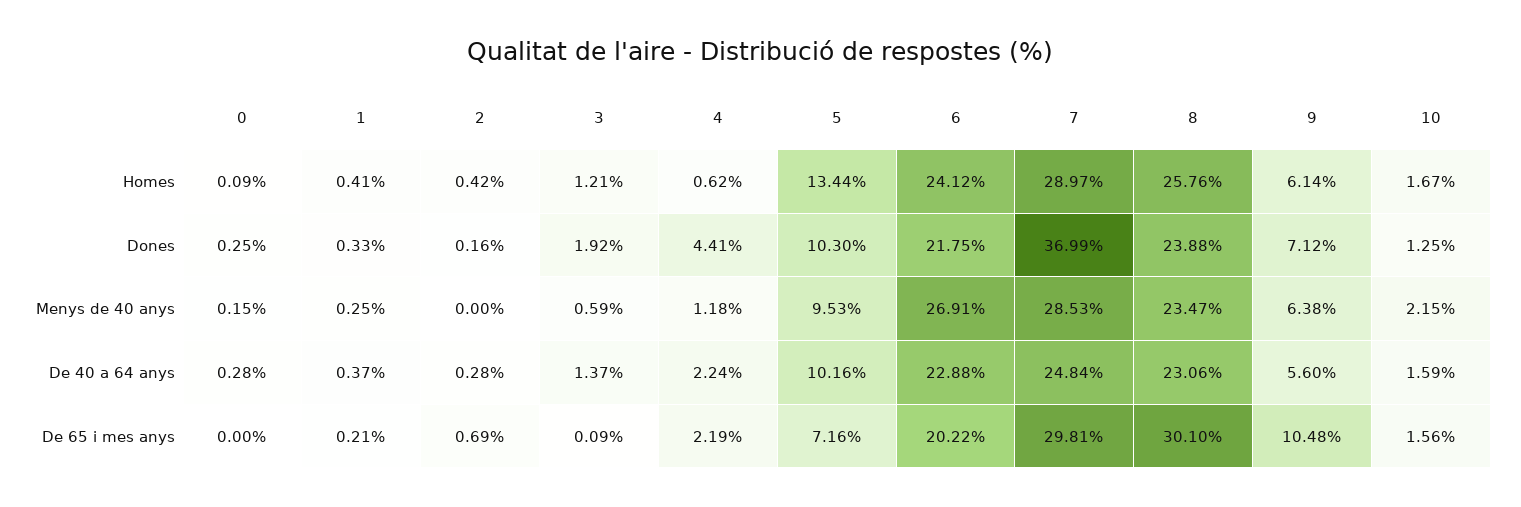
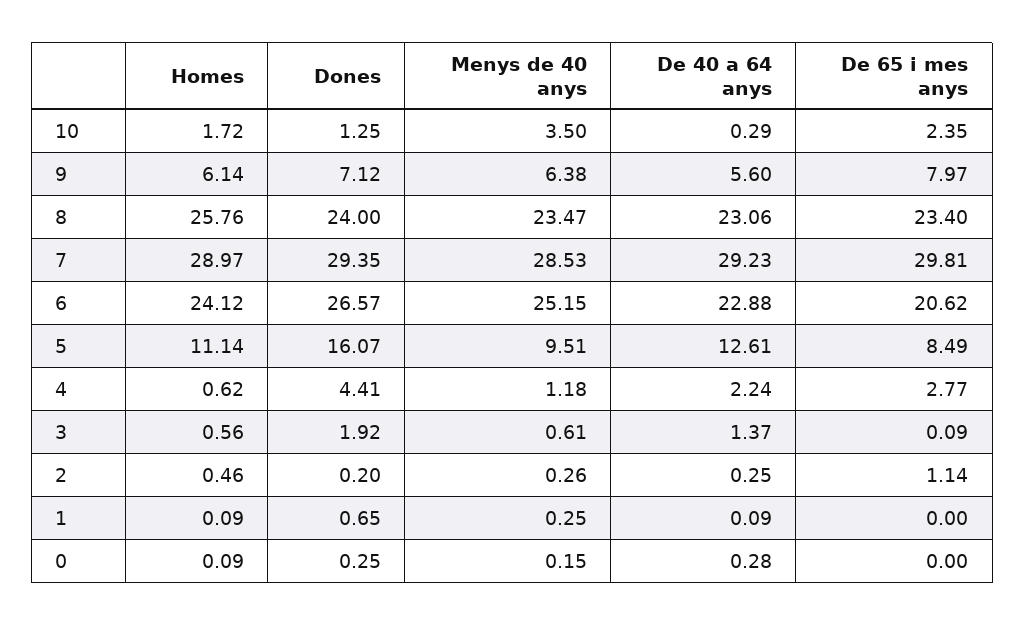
1, Homes: 0.41 -> 0.09
2, Homes: 0.42 -> 0.46
3, Homes: 1.21 -> 0.56
5, Homes: 13.44 -> 11.14
10, Homes: 1.67 -> 1.72
1, Dones: 0.33 -> 0.65
2, Dones: 0.16 -> 0.2
5, Dones: 10.3 -> 16.07
6, Dones: 21.75 -> 26.57
7, Dones: 36.99 -> 29.35
8, Dones: 23.88 -> 24
2, Menys de 40 anys: 0 -> 0.26
3, Menys de 40 anys: 0.59 -> 0.61
5, Menys de 40 anys: 9.53 -> 9.51
6, Menys de 40 anys: 26.91 -> 25.15
10, Menys de 40 anys: 2.15 -> 3.5
1, De 40 a 64 anys: 0.37 -> 0.09
2, De 40 a 64 anys: 0.28 -> 0.25
5, De 40 a 64 anys: 10.16 -> 12.61
7, De 40 a 64 anys: 24.84 -> 29.23
10, De 40 a 64 anys: 1.59 -> 0.29
1, De 65 i mes anys: 0.21 -> 0
2, De 65 i mes anys: 0.69 -> 1.14
4, De 65 i mes anys: 2.19 -> 2.77
5, De 65 i mes anys: 7.16 -> 8.49
6, De 65 i mes anys: 20.22 -> 20.62
8, De 65 i mes anys: 30.1 -> 23.4
9, De 65 i mes anys: 10.48 -> 7.97
10, De 65 i mes anys: 1.56 -> 2.35

